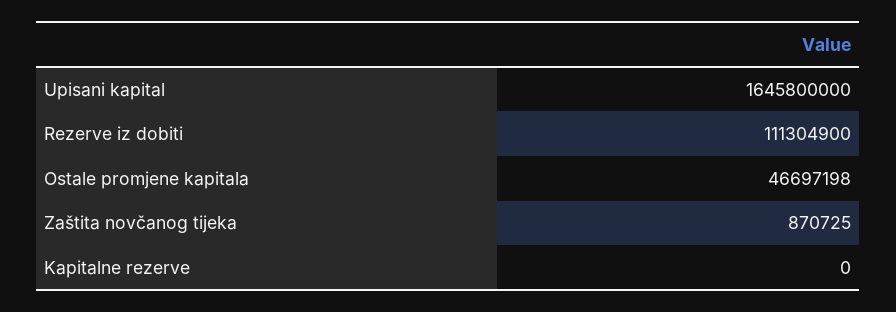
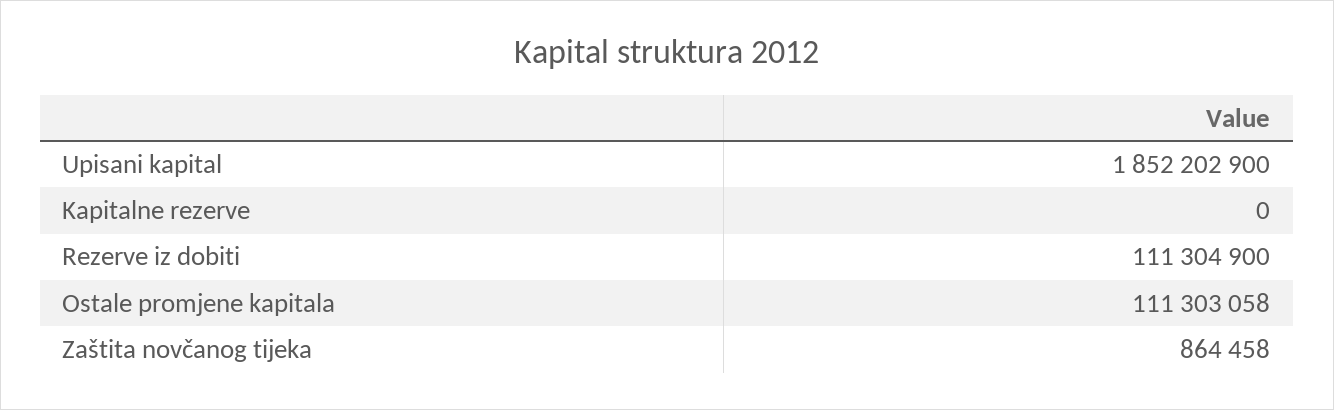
Upisani kapital: 1645800000 -> 1852202900
Ostale promjene kapitala: 46697198 -> 111303058
Zaštita novčanog tijeka: 870725 -> 864458

